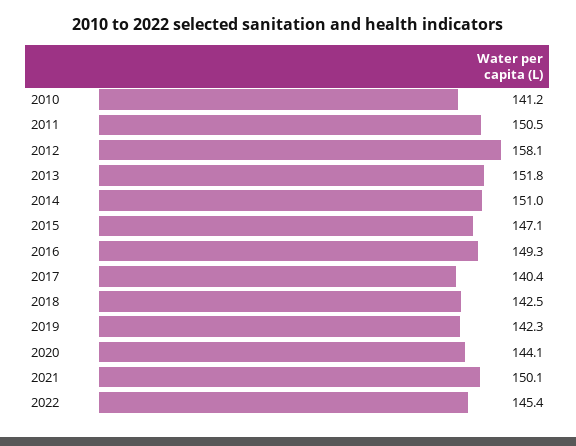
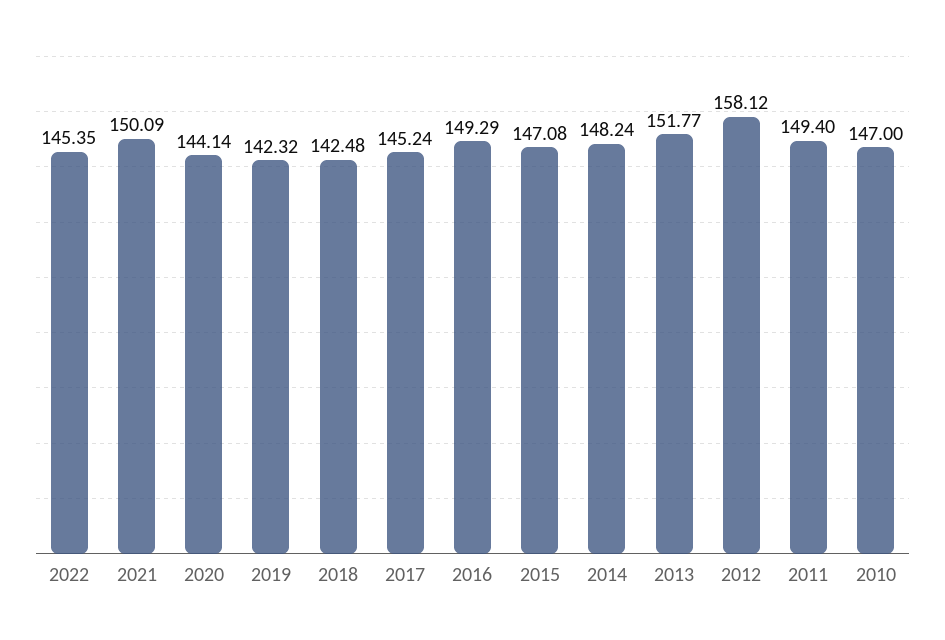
2010: 141.2 -> 147
2011: 150.5 -> 149.4
2014: 151 -> 148.24
2017: 140.4 -> 145.24

